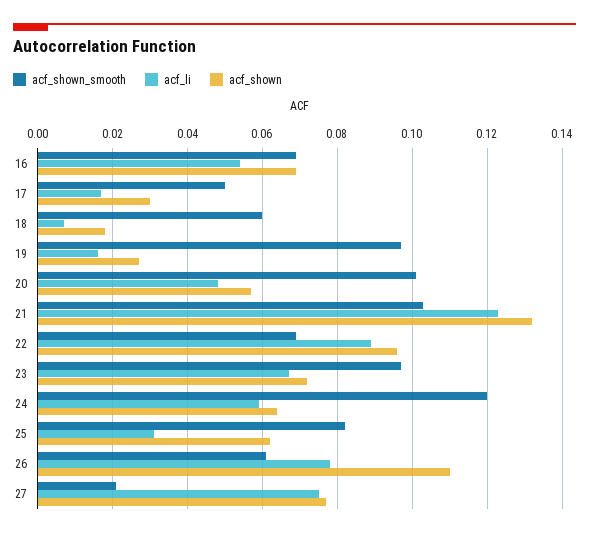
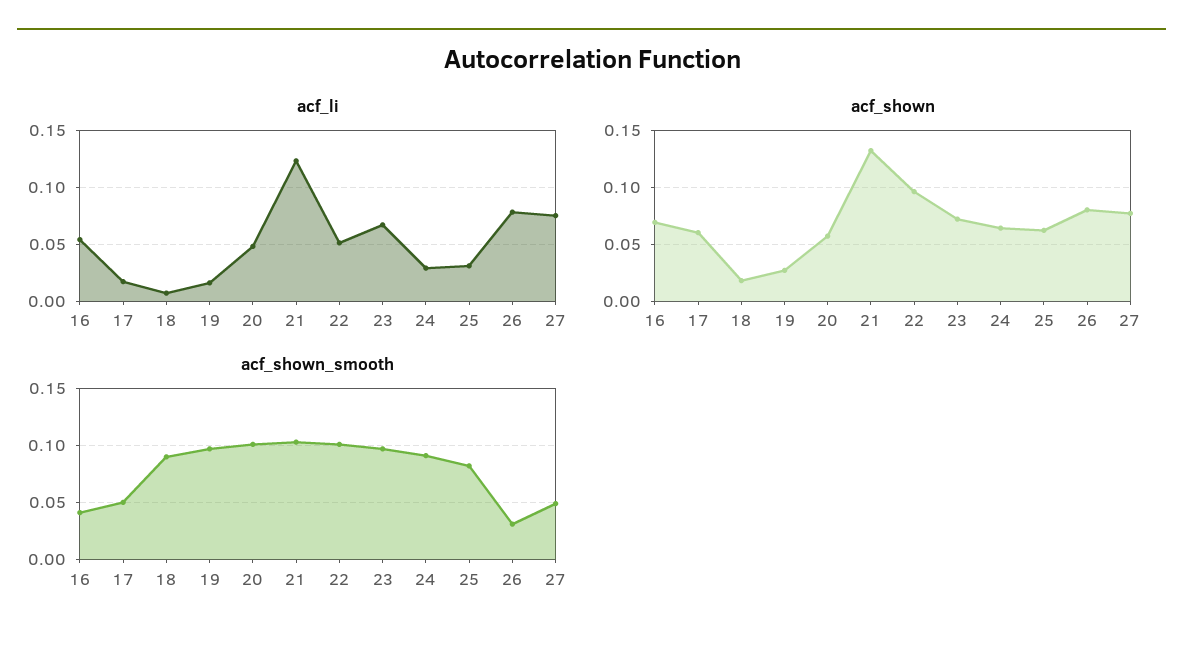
acf_shown_smooth, 16: 0.07 -> 0.04
acf_shown, 17: 0.03 -> 0.06
acf_shown_smooth, 18: 0.06 -> 0.09
acf_shown_smooth, 22: 0.07 -> 0.1
acf_li, 22: 0.09 -> 0.05
acf_shown_smooth, 24: 0.12 -> 0.09
acf_li, 24: 0.06 -> 0.03
acf_shown_smooth, 26: 0.06 -> 0.03
acf_shown, 26: 0.11 -> 0.08
acf_shown_smooth, 27: 0.02 -> 0.05

